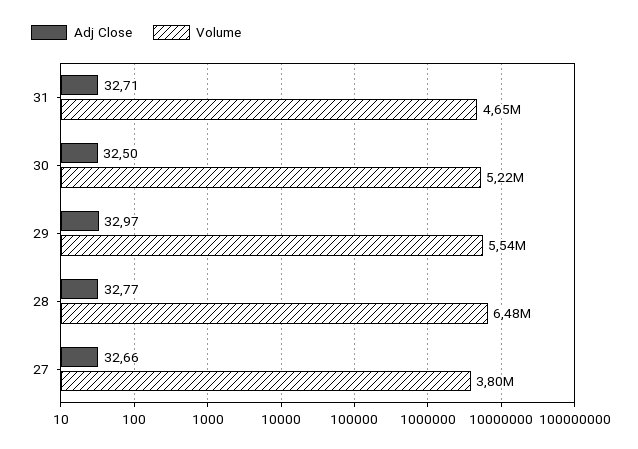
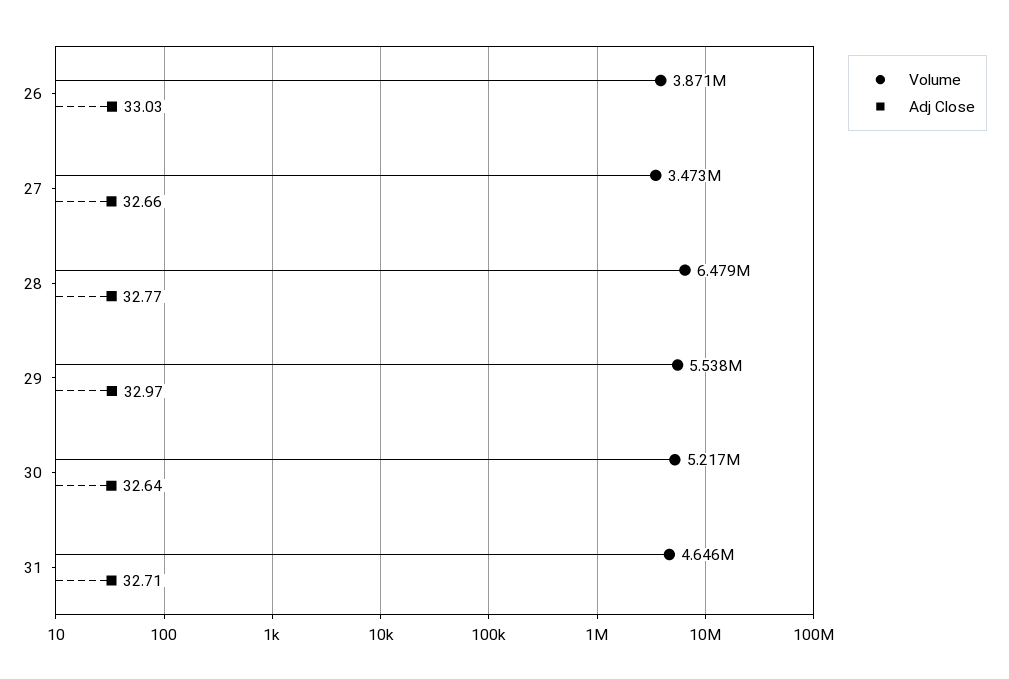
Adj Close, 30: 32.5 -> 32.64
Volume, 27: 3800000 -> 3473000
Volume, 26: none -> 3871000
Adj Close, 26: none -> 33.03

